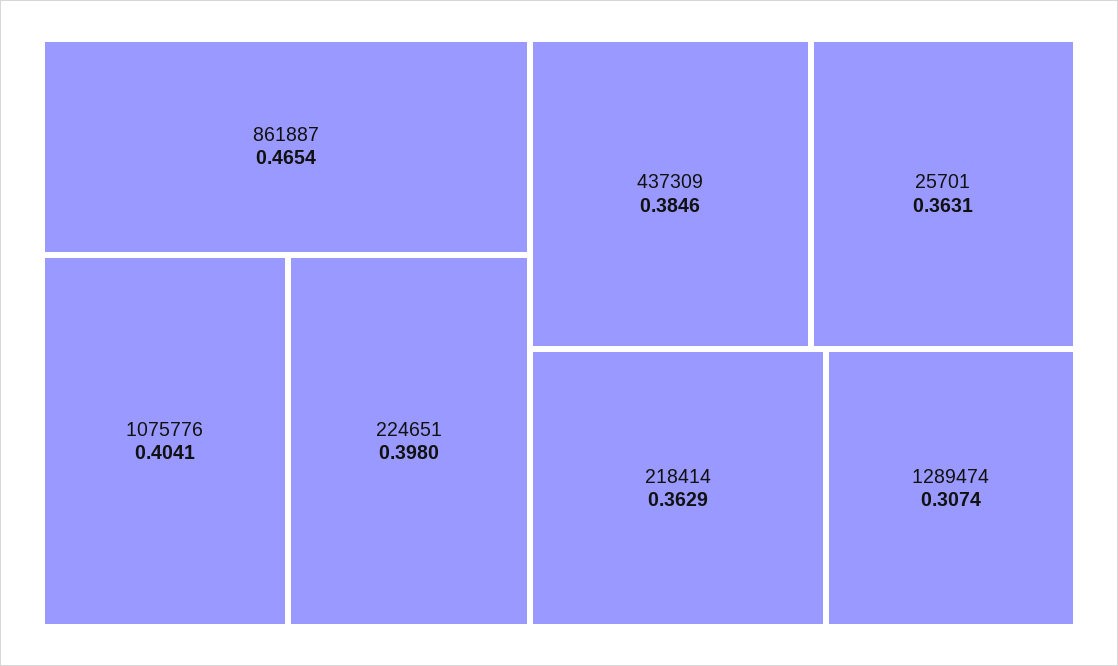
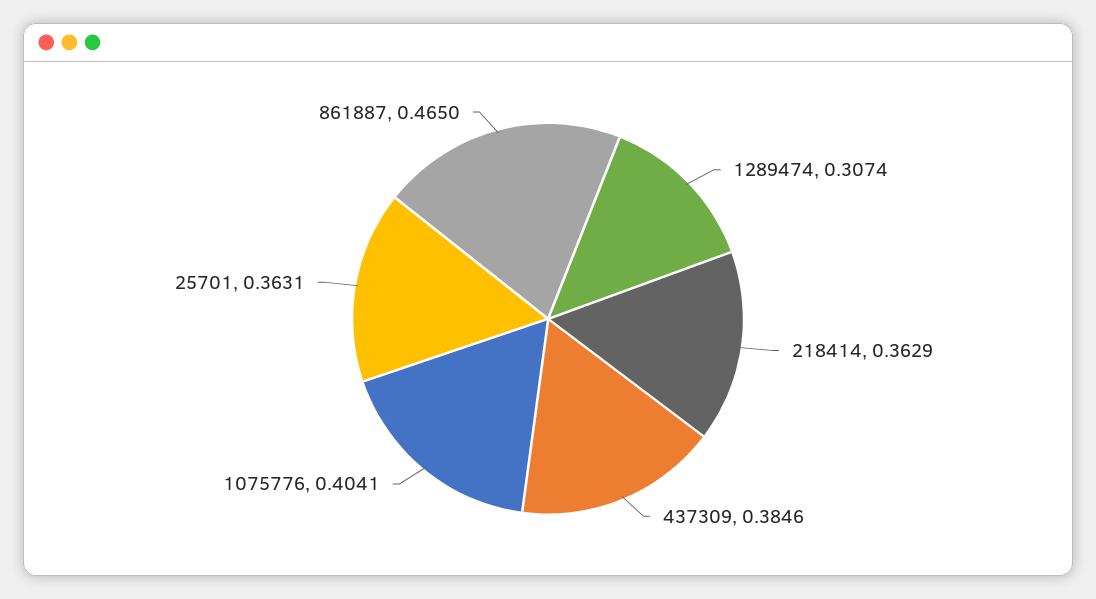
861887: 0.4654 -> 0.465
224651: 0.398 -> none

